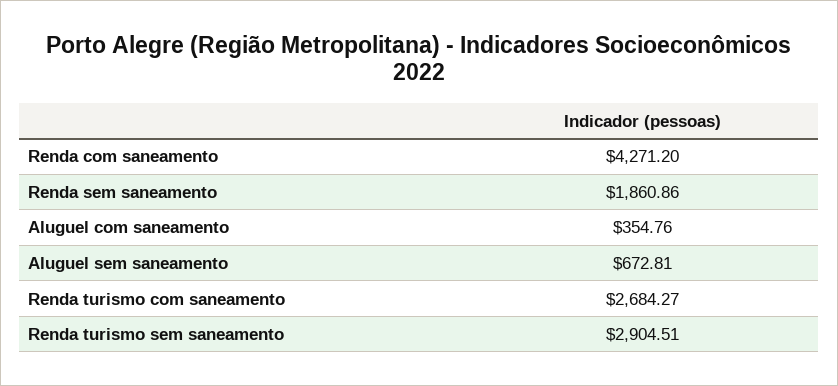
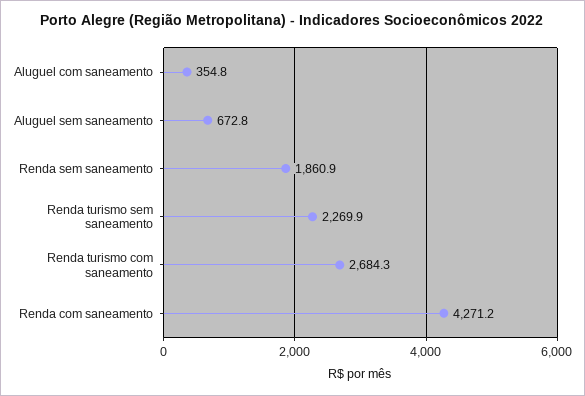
Renda turismo sem saneamento: 2904.51 -> 2269.9

